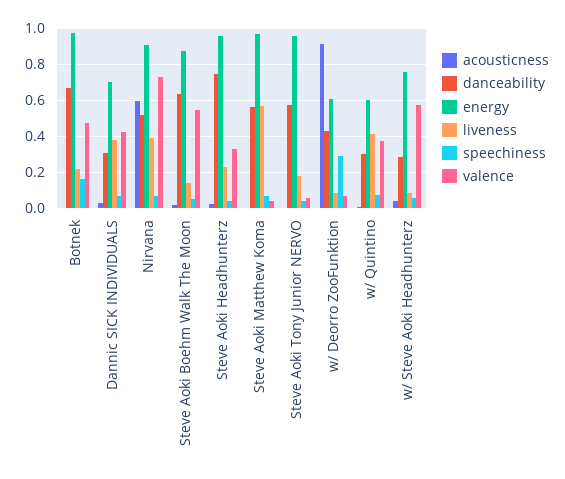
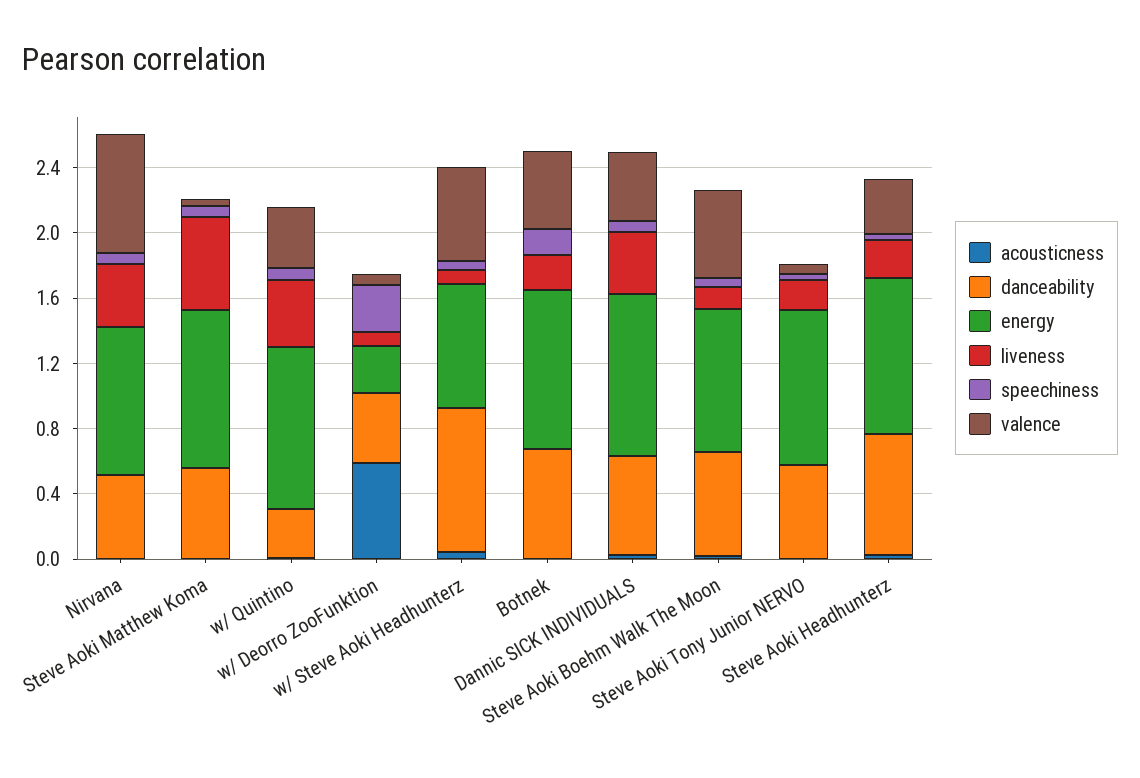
danceability, Dannic SICK INDIVIDUALS: 0.3 -> 0.6
energy, Dannic SICK INDIVIDUALS: 0.7 -> 1
acousticness, Nirvana: 0.6 -> 0
acousticness, w/ Deorro ZooFunktion: 0.9 -> 0.6
energy, w/ Deorro ZooFunktion: 0.6 -> 0.3
energy, w/ Quintino: 0.6 -> 1
danceability, w/ Steve Aoki Headhunterz: 0.3 -> 0.9

